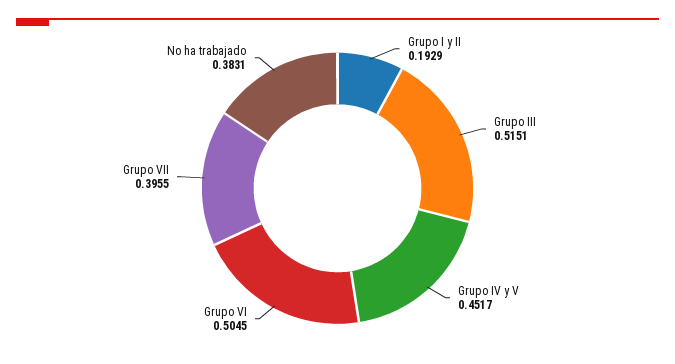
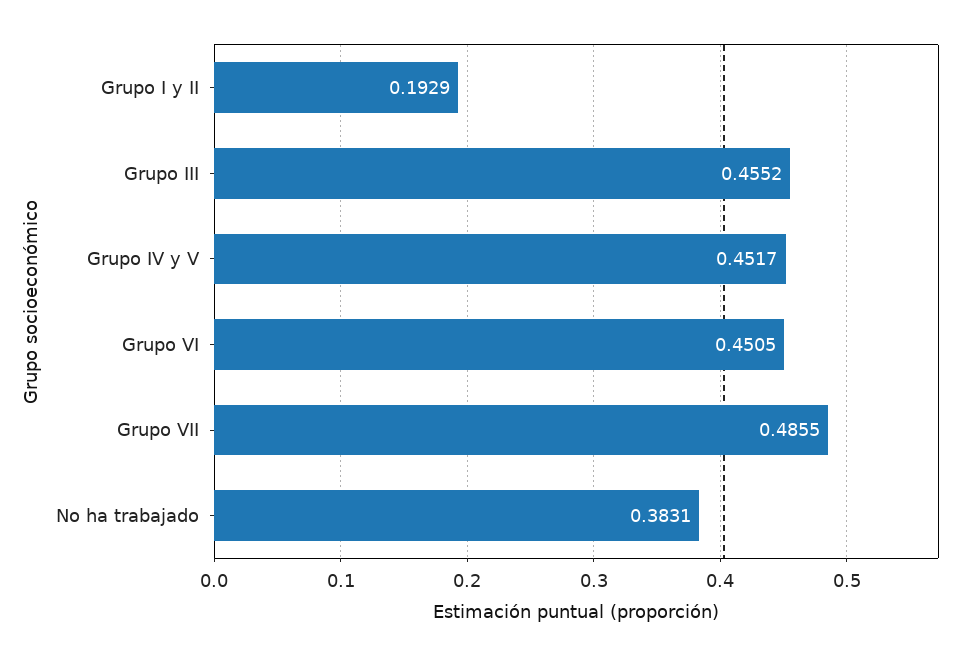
Grupo III: 0.5151 -> 0.4552
Grupo VI: 0.5045 -> 0.4505
Grupo VII: 0.3955 -> 0.4855

